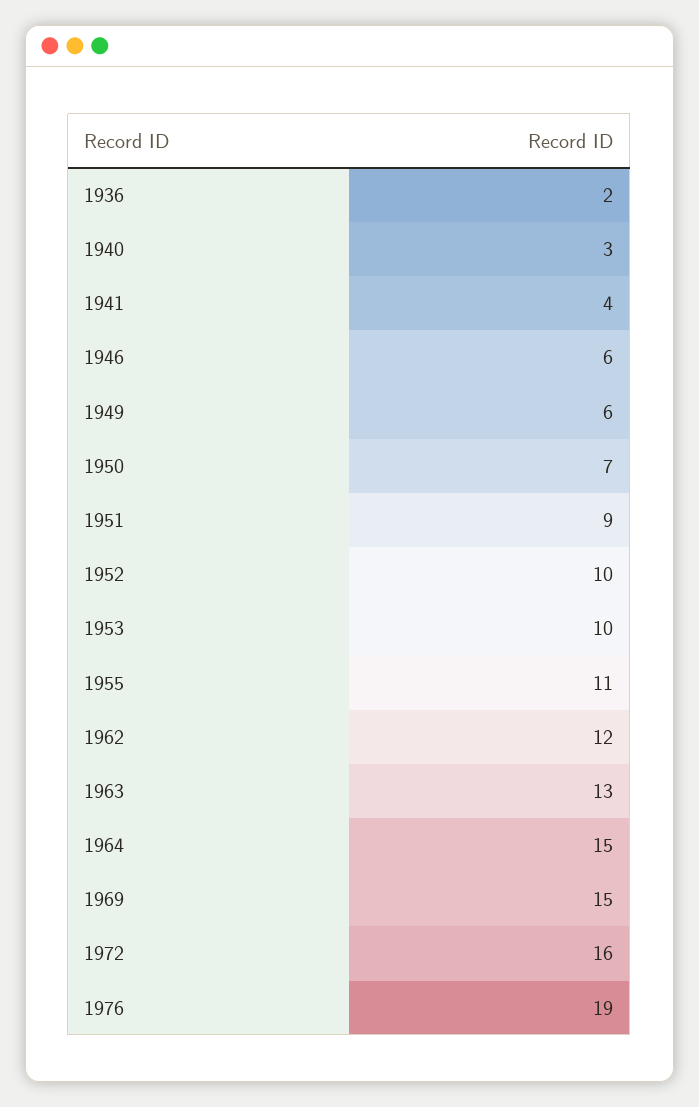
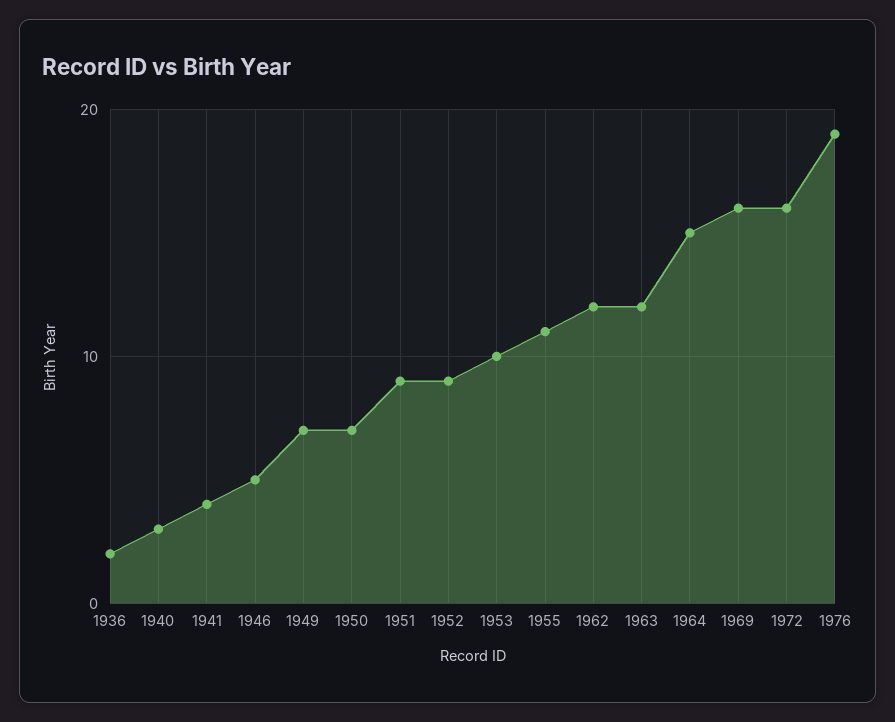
1946: 6 -> 5
1949: 6 -> 7
1952: 10 -> 9
1963: 13 -> 12
1969: 15 -> 16

